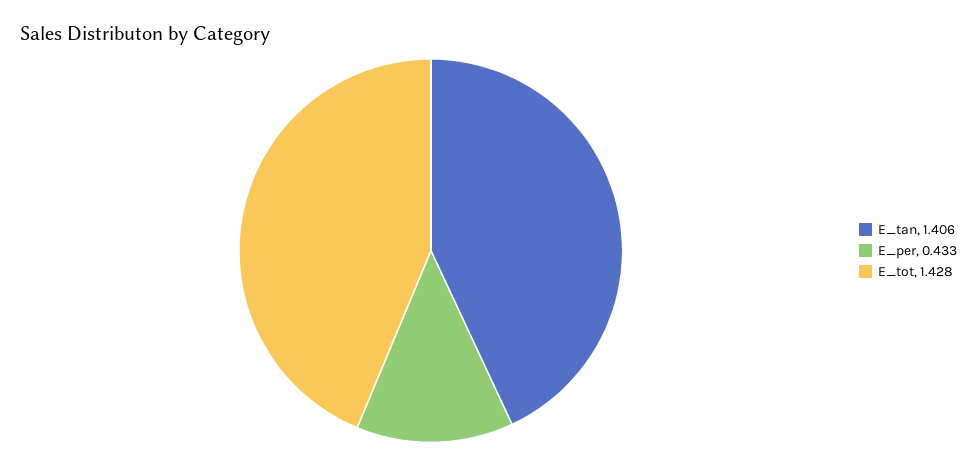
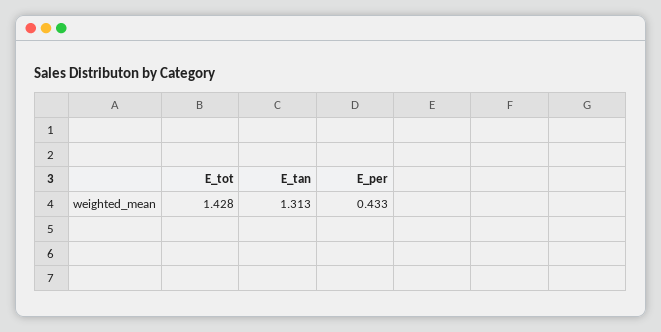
E_tan: 1.406 -> 1.313

